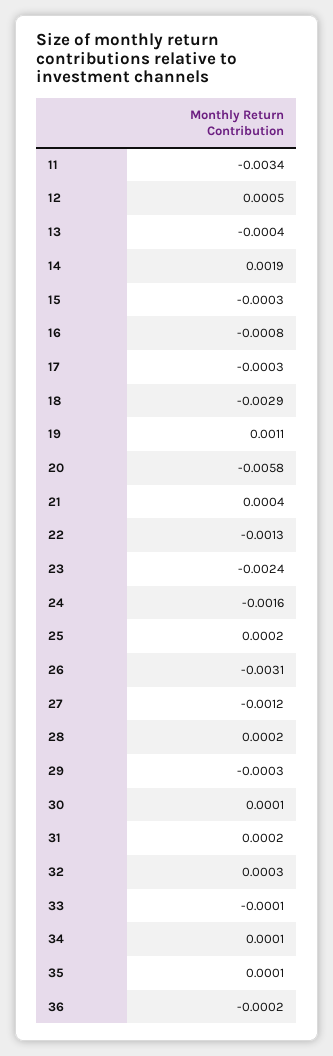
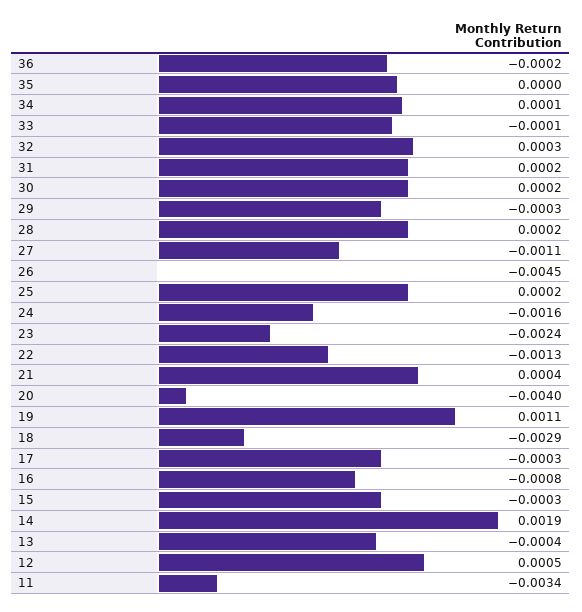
20: -0.0058 -> -0.004
26: -0.0031 -> -0.0045
27: -0.0012 -> -0.0011
30: 0.0001 -> 0.0002
35: 0.0001 -> 0

